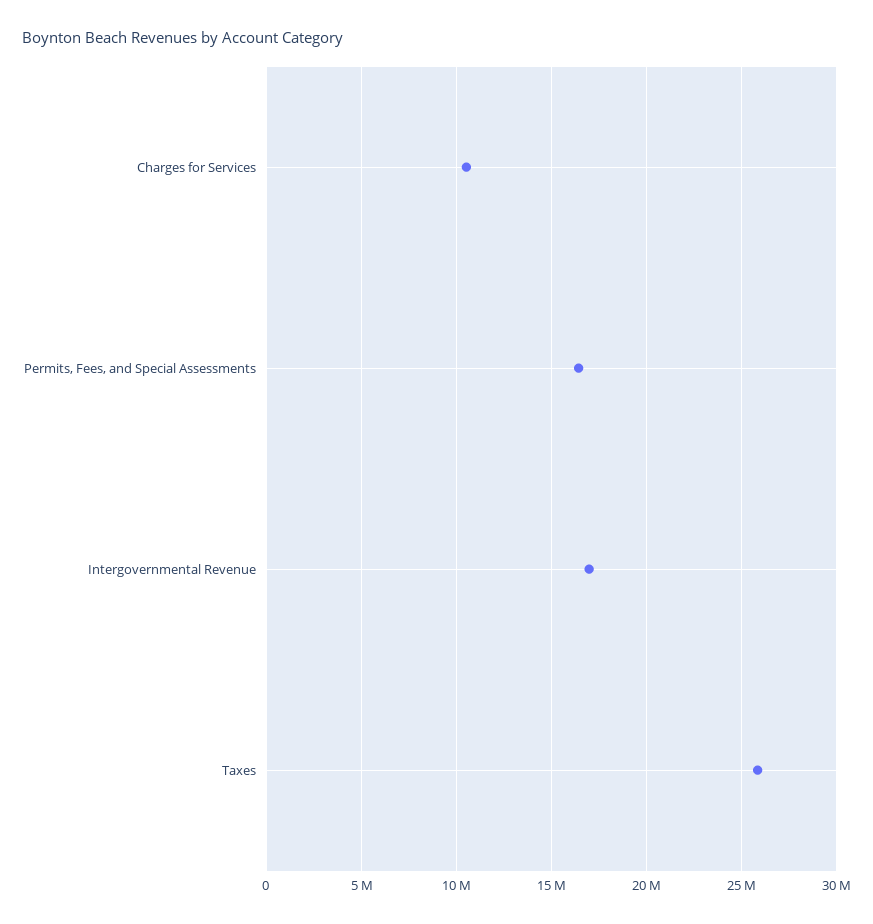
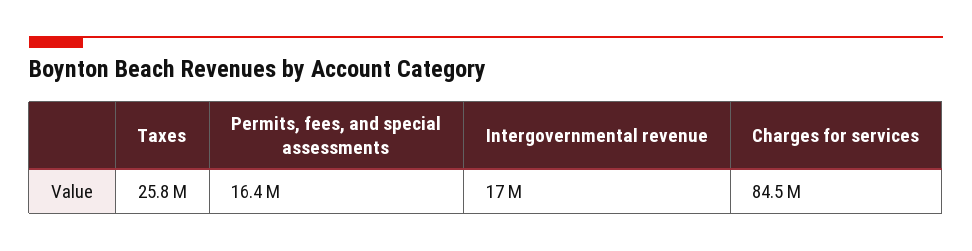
Charges for Services: 10500000 -> 84500000

